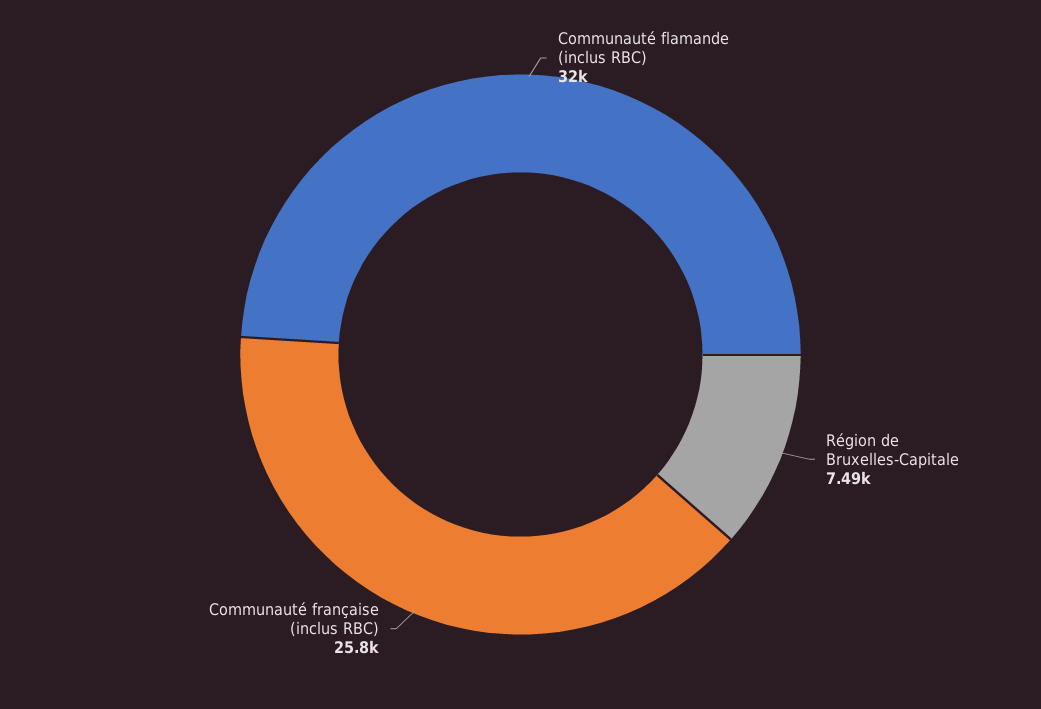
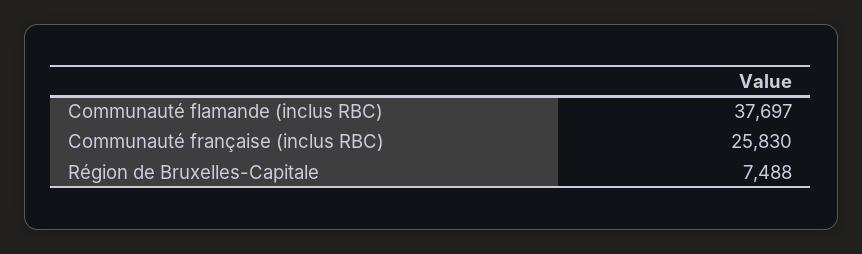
Communauté flamande (inclus RBC): 32000 -> 37697

